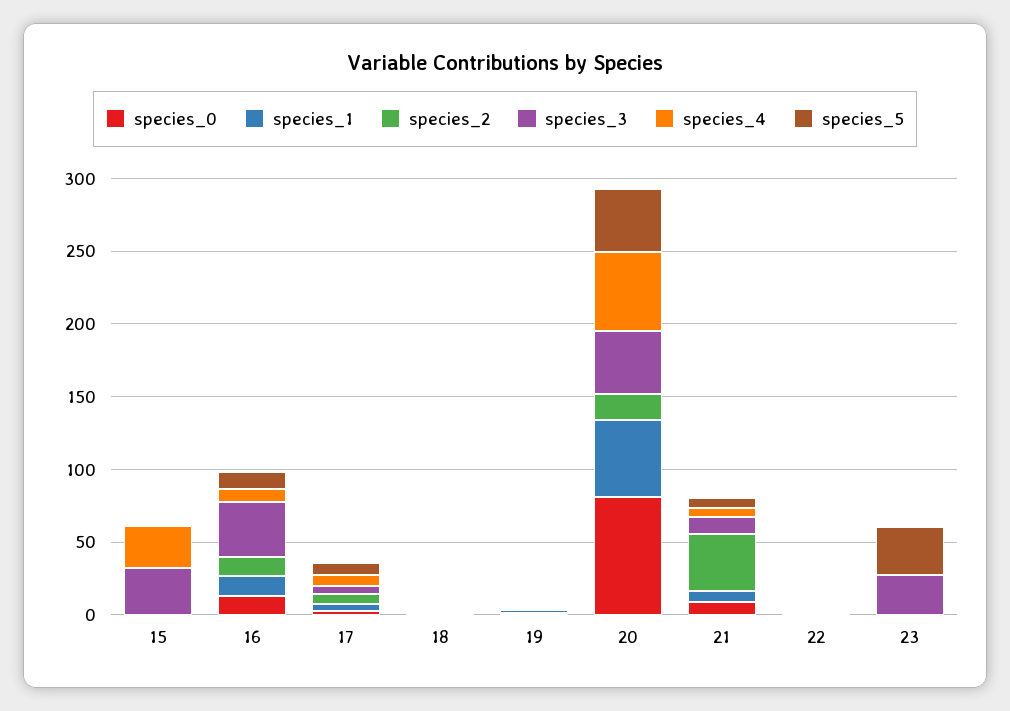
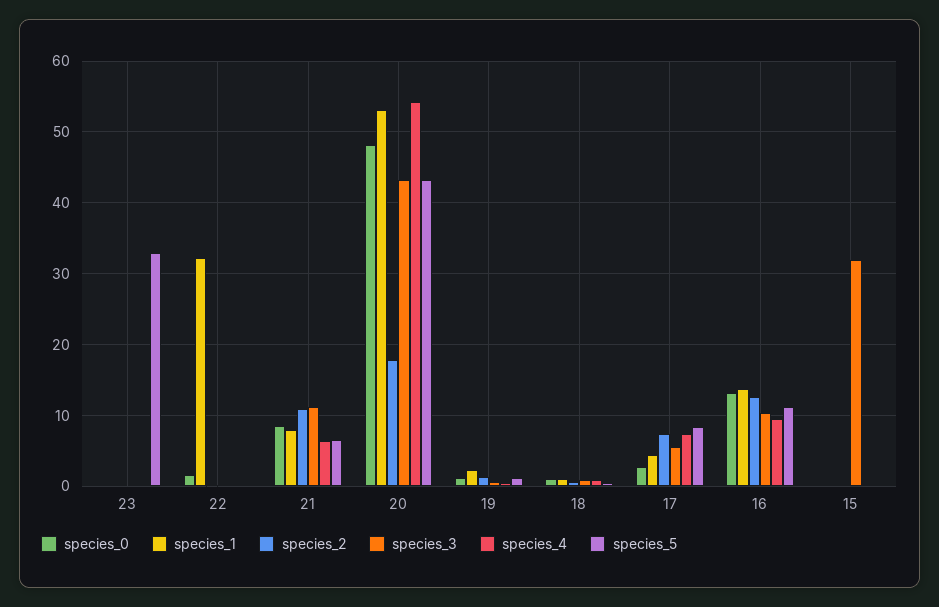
species_4, 15: 30 -> 0
species_3, 16: 40 -> 10
species_0, 20: 80 -> 48
species_2, 21: 40 -> 11
species_1, 22: 0 -> 32
species_3, 23: 30 -> 0

